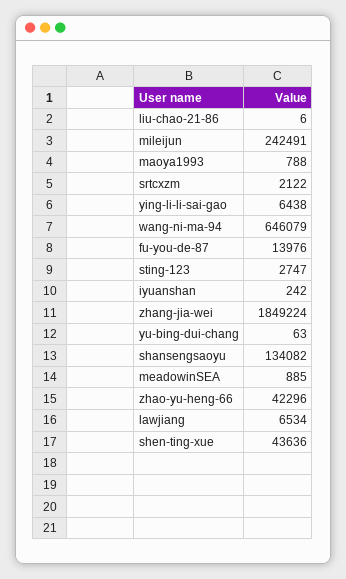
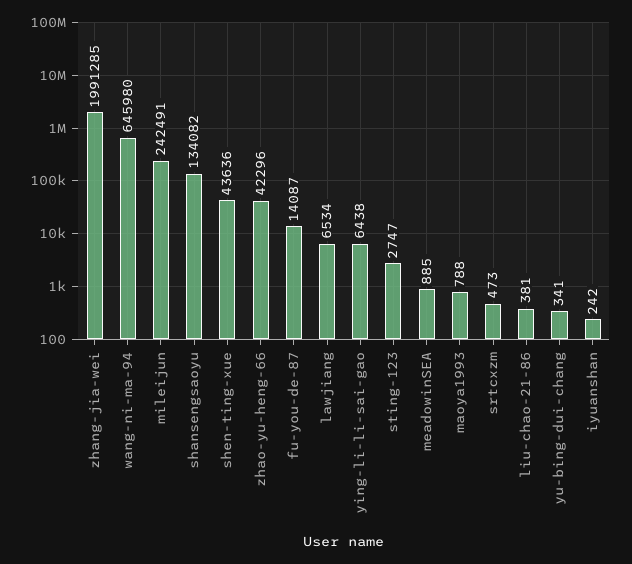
liu-chao-21-86: 6 -> 381
srtcxzm: 2122 -> 473
wang-ni-ma-94: 646079 -> 645980
fu-you-de-87: 13976 -> 14087
zhang-jia-wei: 1849224 -> 1991285
yu-bing-dui-chang: 63 -> 341

